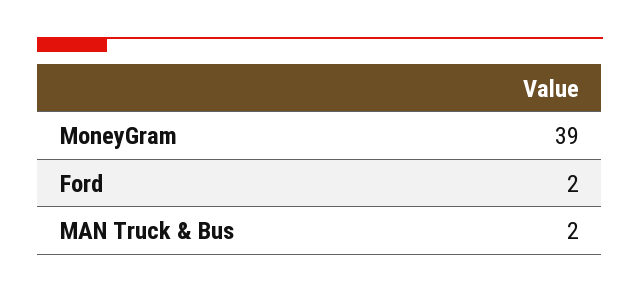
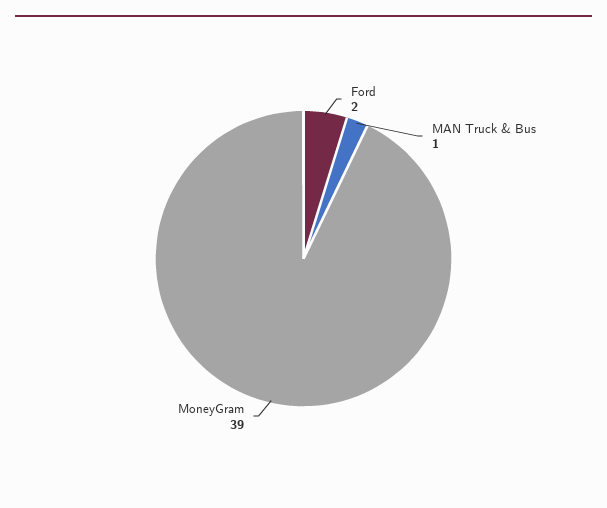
MAN Truck & Bus: 2 -> 1

